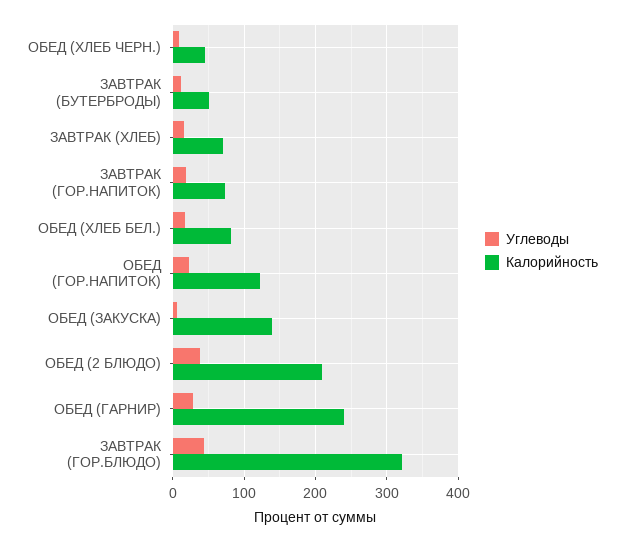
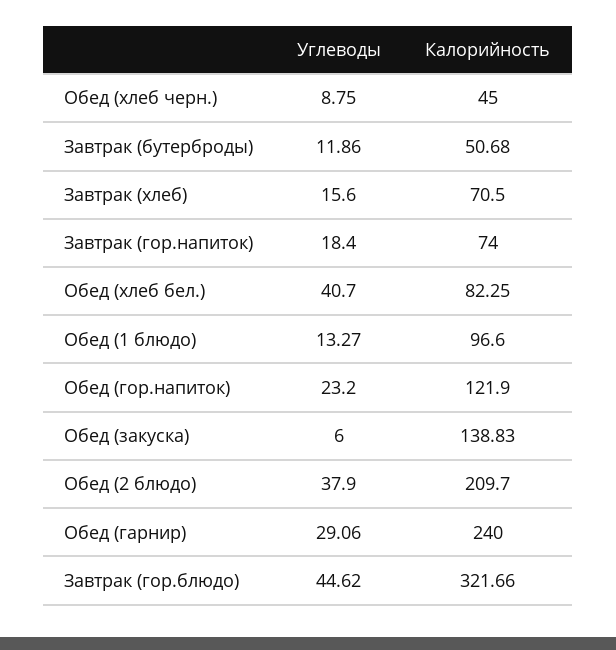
Углеводы, ОБЕД (ХЛЕБ БЕЛ.): 20 -> 40.7
Углеводы, Обед (1 блюдо): none -> 13.27
Калорийность, Обед (1 блюдо): none -> 96.6

